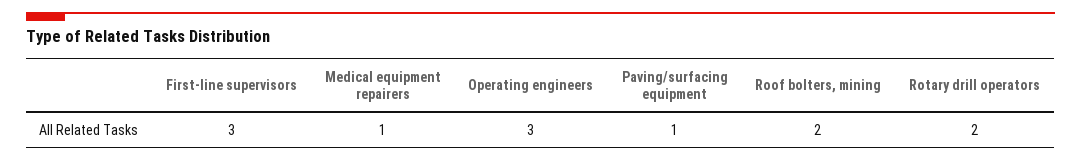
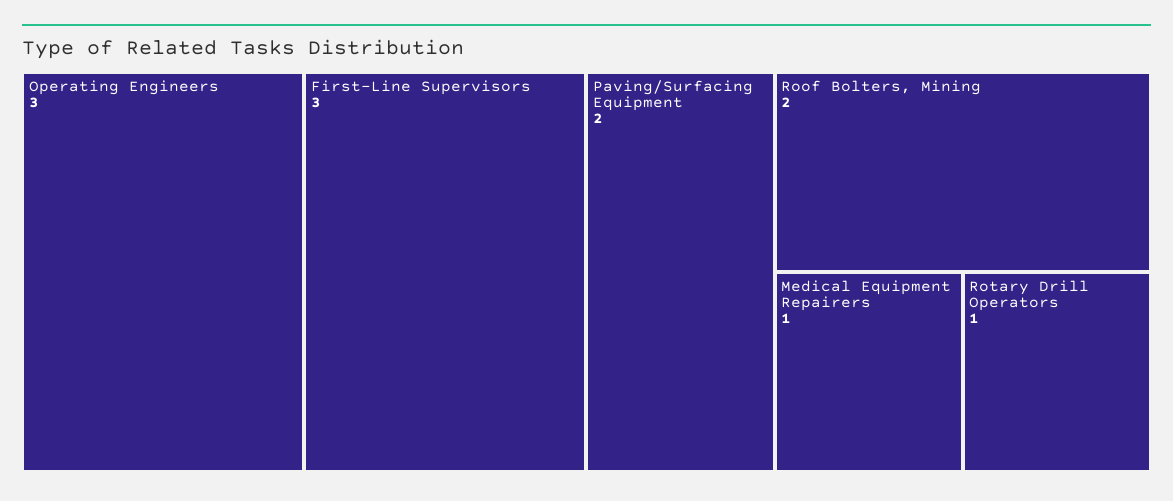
Paving/surfacing equipment: 1 -> 2
Rotary drill operators: 2 -> 1

